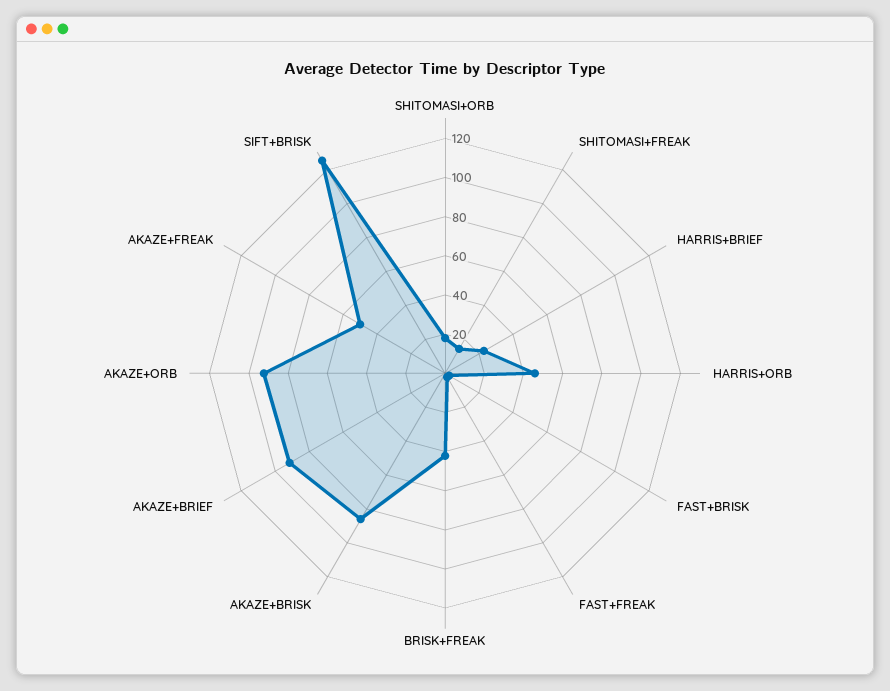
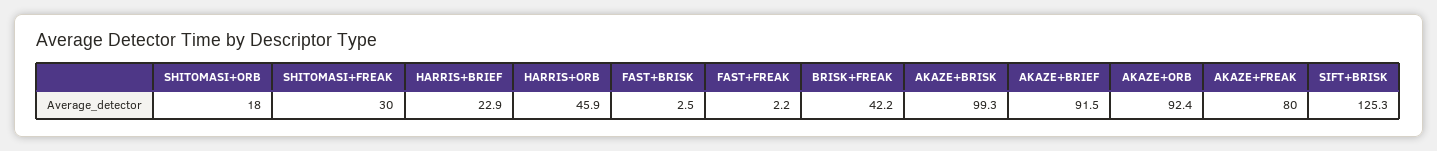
SHITOMASI+FREAK: 15 -> 30
AKAZE+BRISK: 85 -> 99.3
AKAZE+FREAK: 50 -> 80

